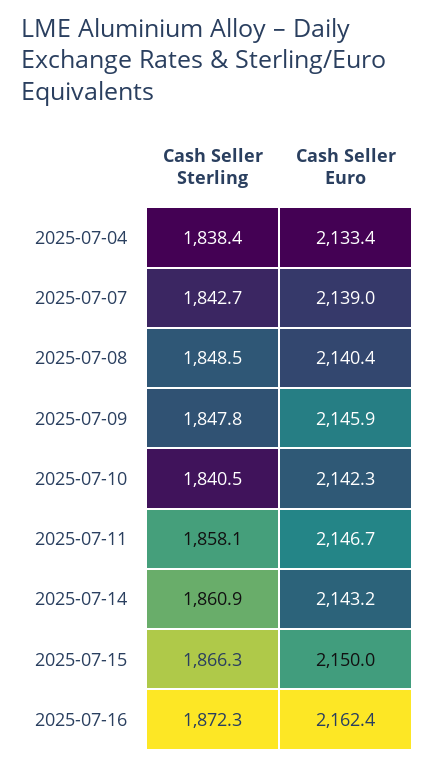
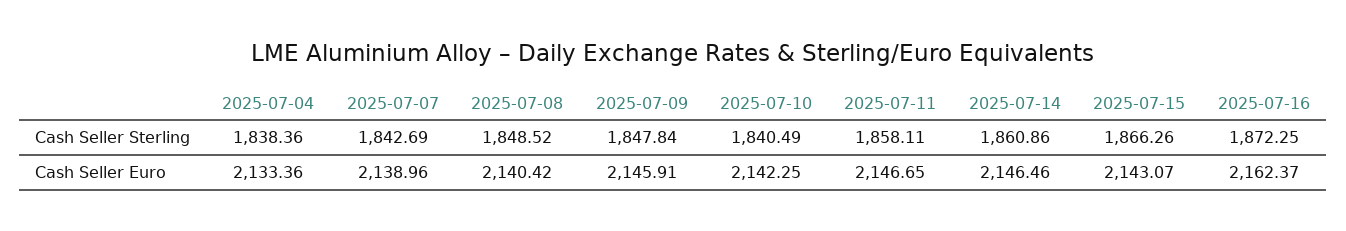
Cash Seller Euro, 2025-07-14: 2143.2 -> 2146.46
Cash Seller Euro, 2025-07-15: 2150 -> 2143.07

